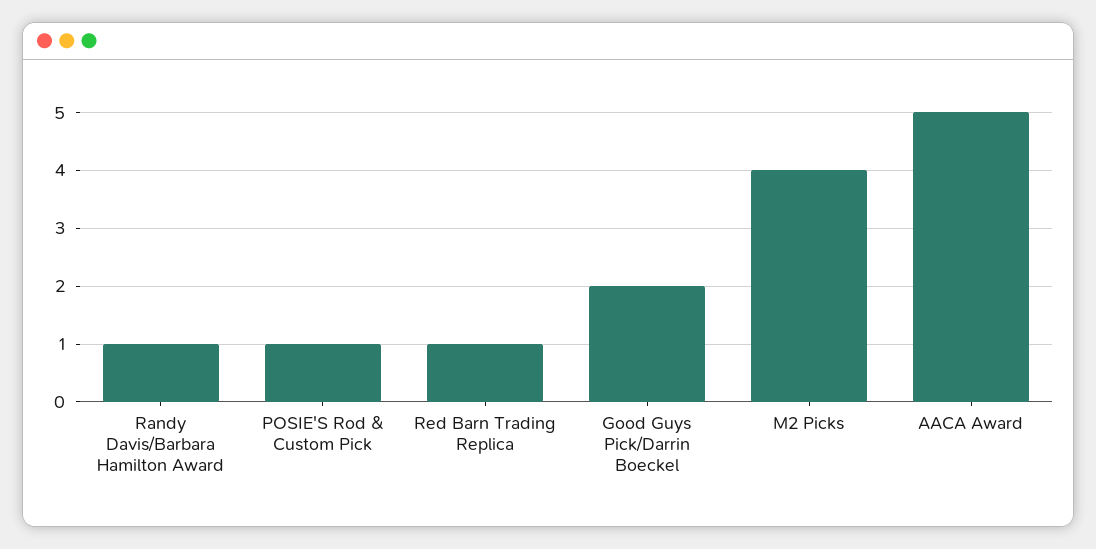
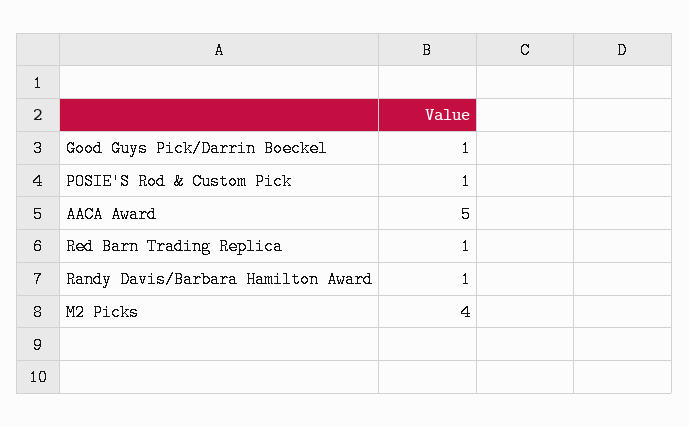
Good Guys Pick/Darrin Boeckel: 2 -> 1

